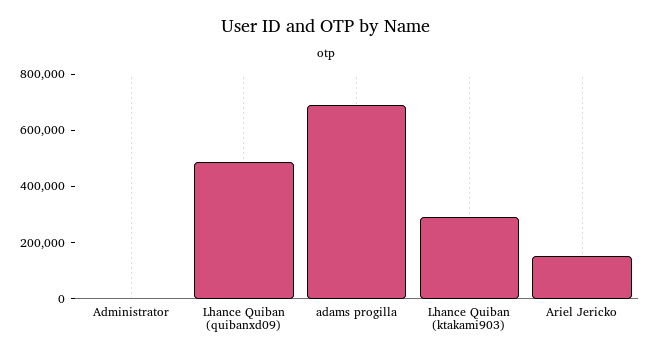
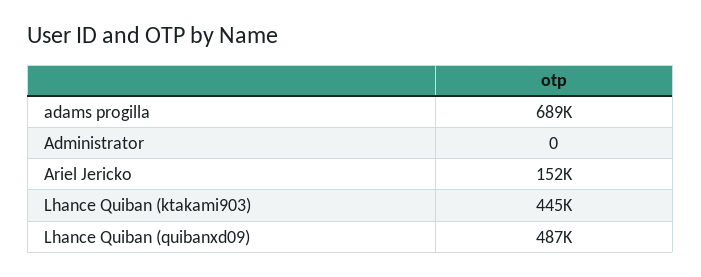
Lhance Quiban (ktakami903): 300000 -> 445000

